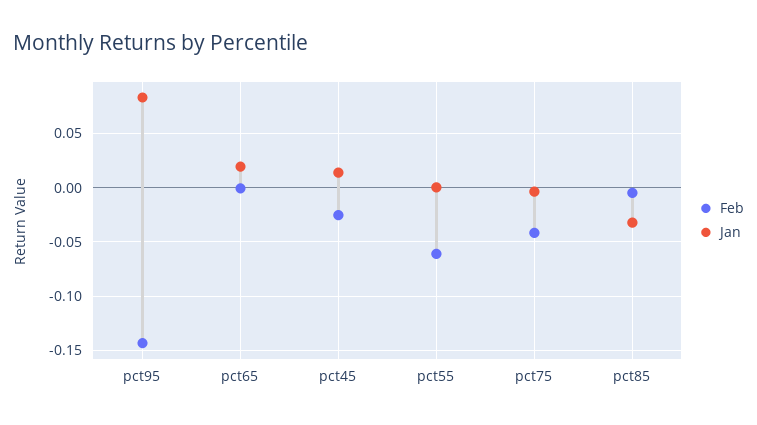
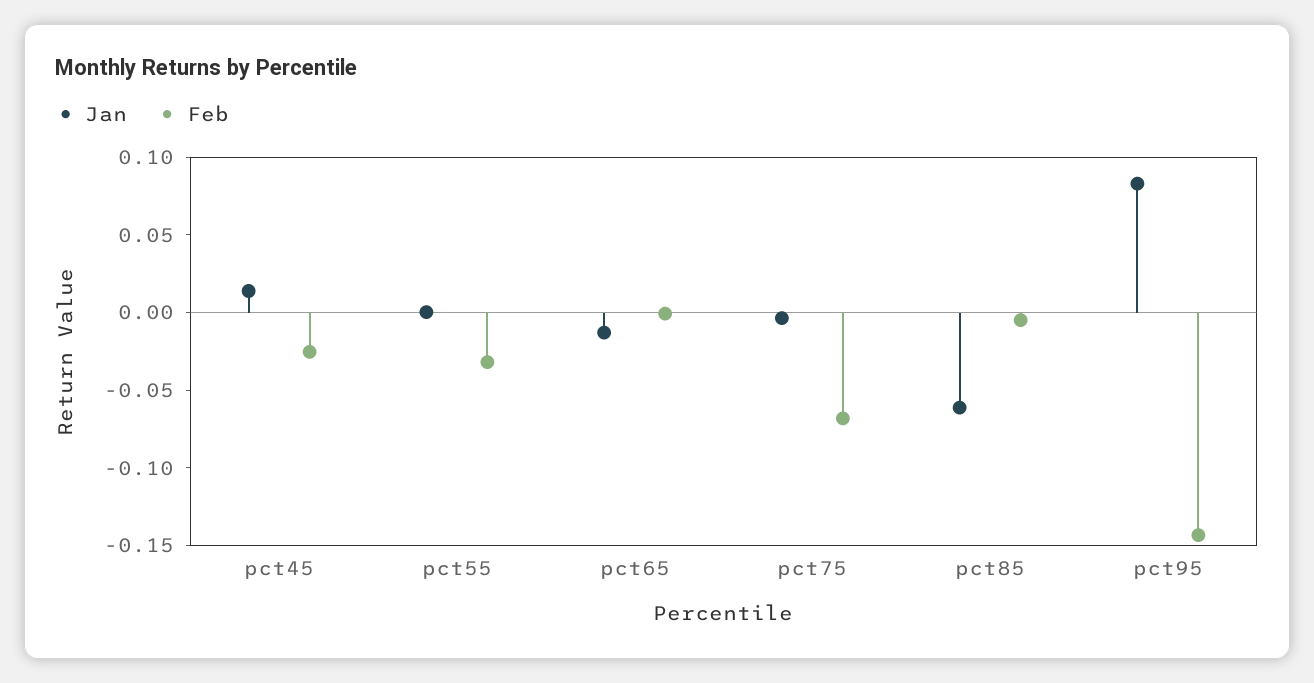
Jan, pct65: 0.02 -> -0.01
Feb, pct55: -0.06 -> -0.03
Feb, pct75: -0.04 -> -0.07
Jan, pct85: -0.03 -> -0.06

